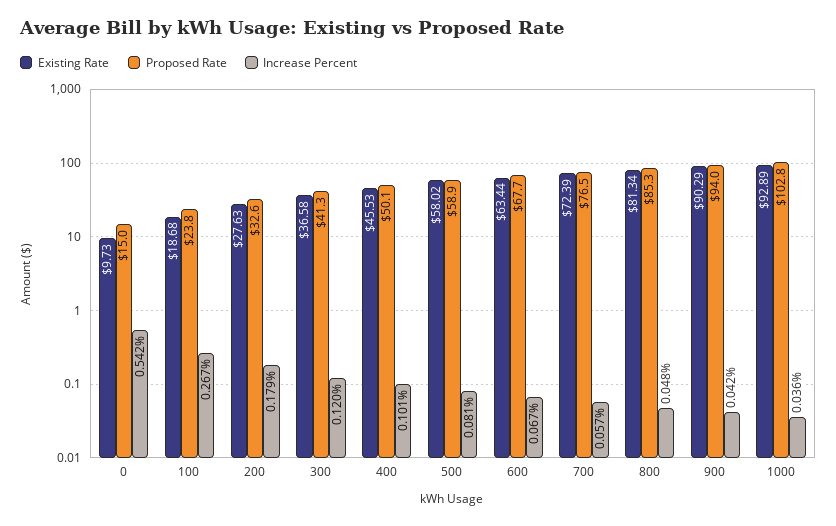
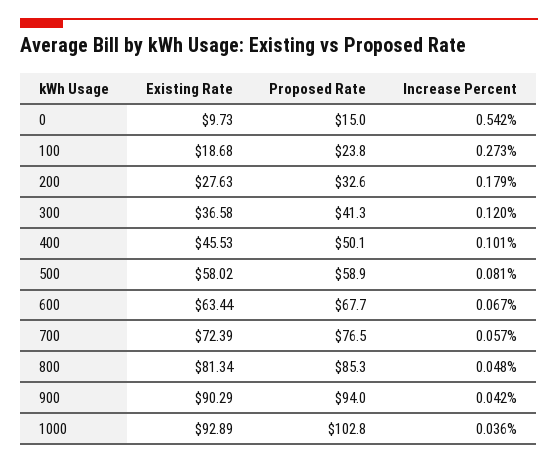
Increase Percent, 100: 0.267 -> 0.273

